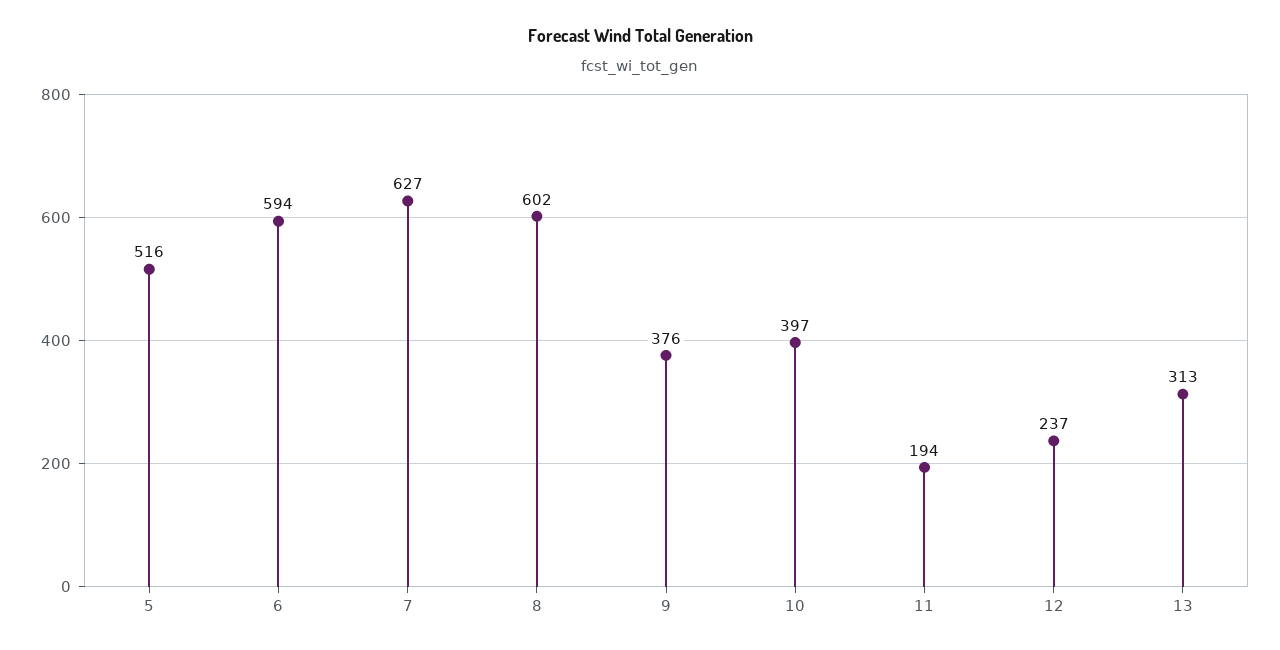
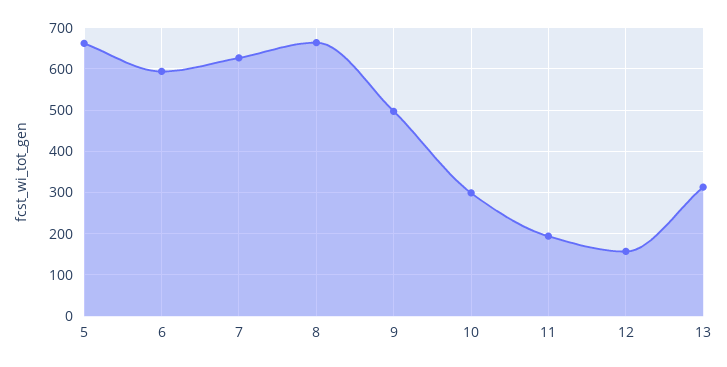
5: 516 -> 660
8: 602 -> 660
9: 376 -> 500
10: 397 -> 300
12: 237 -> 160

